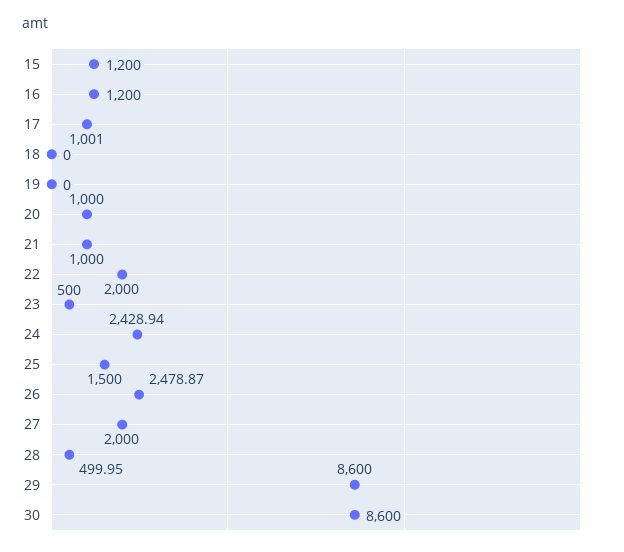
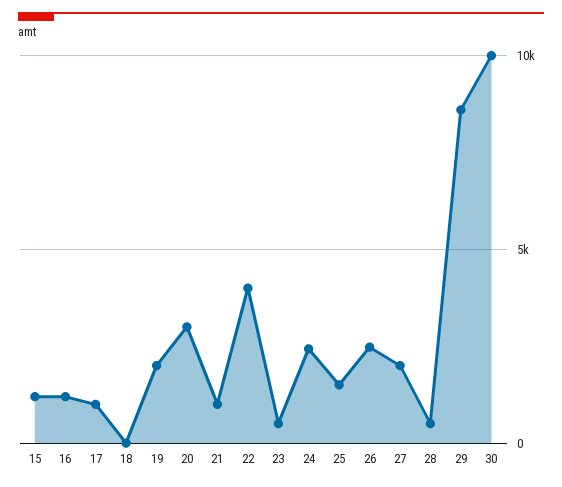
19: 0 -> 2000
20: 1000 -> 3000
22: 2000 -> 4000
30: 8600 -> 10000

